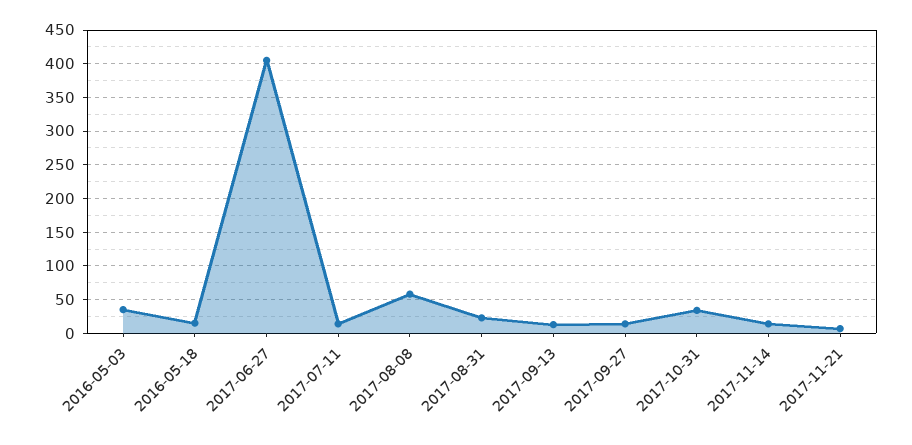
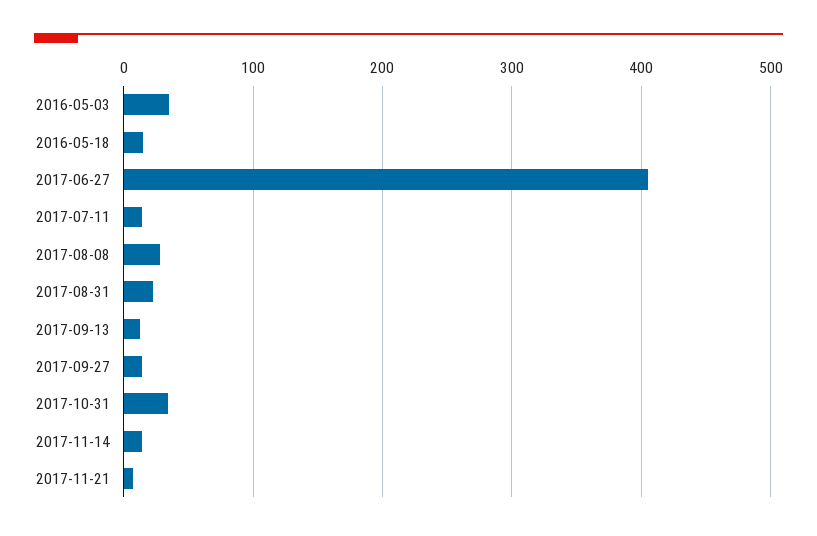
2017-08-08: 60 -> 30

